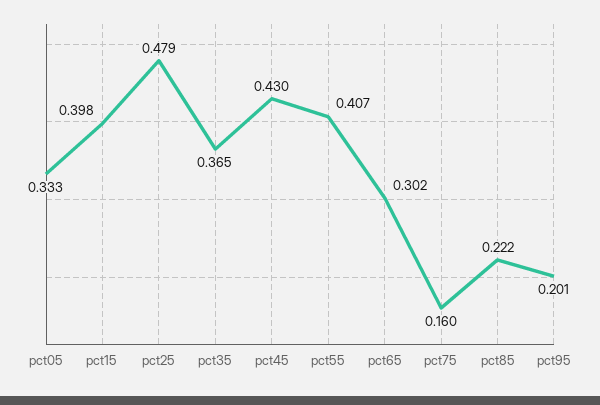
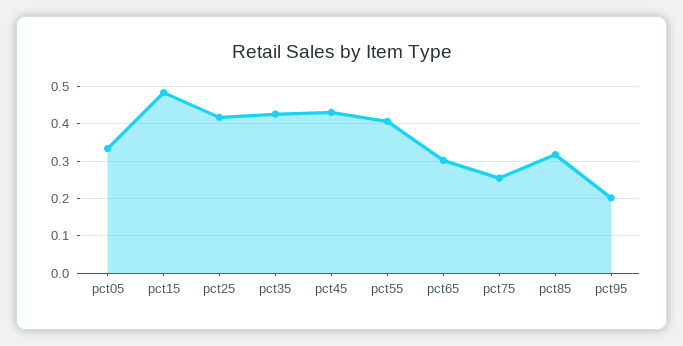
pct15: 0.398 -> 0.48
pct25: 0.479 -> 0.42
pct35: 0.365 -> 0.42
pct75: 0.16 -> 0.26
pct85: 0.222 -> 0.32

